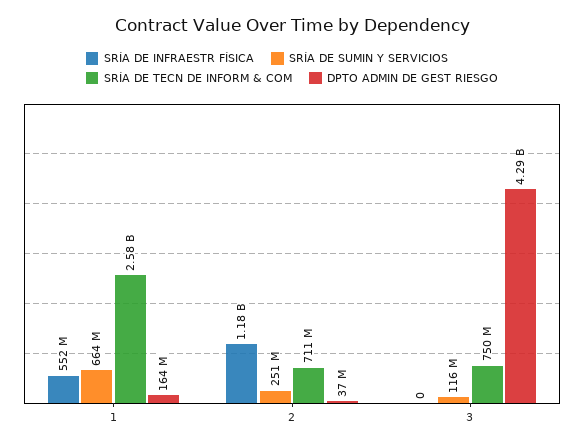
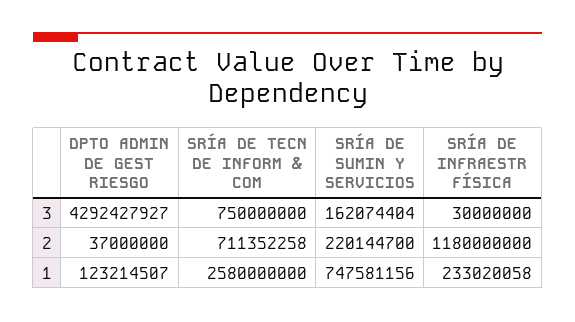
SRÍA DE INFRAESTR FÍSICA, 1: 552000000 -> 233020058
SRÍA DE SUMIN Y SERVICIOS, 1: 664000000 -> 747581156
DPTO ADMIN DE GEST RIESGO, 1: 164000000 -> 123214507
SRÍA DE SUMIN Y SERVICIOS, 2: 251000000 -> 220144700
SRÍA DE INFRAESTR FÍSICA, 3: 0 -> 30000000
SRÍA DE SUMIN Y SERVICIOS, 3: 116000000 -> 162074404

